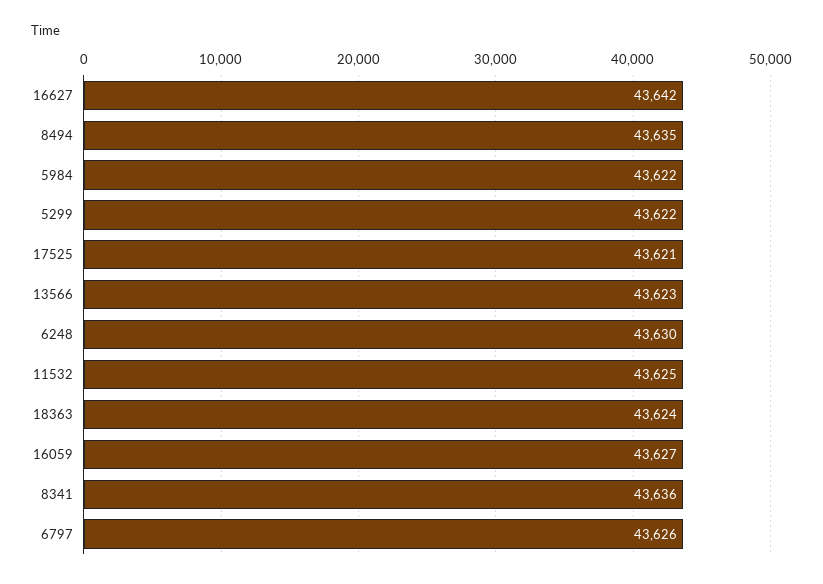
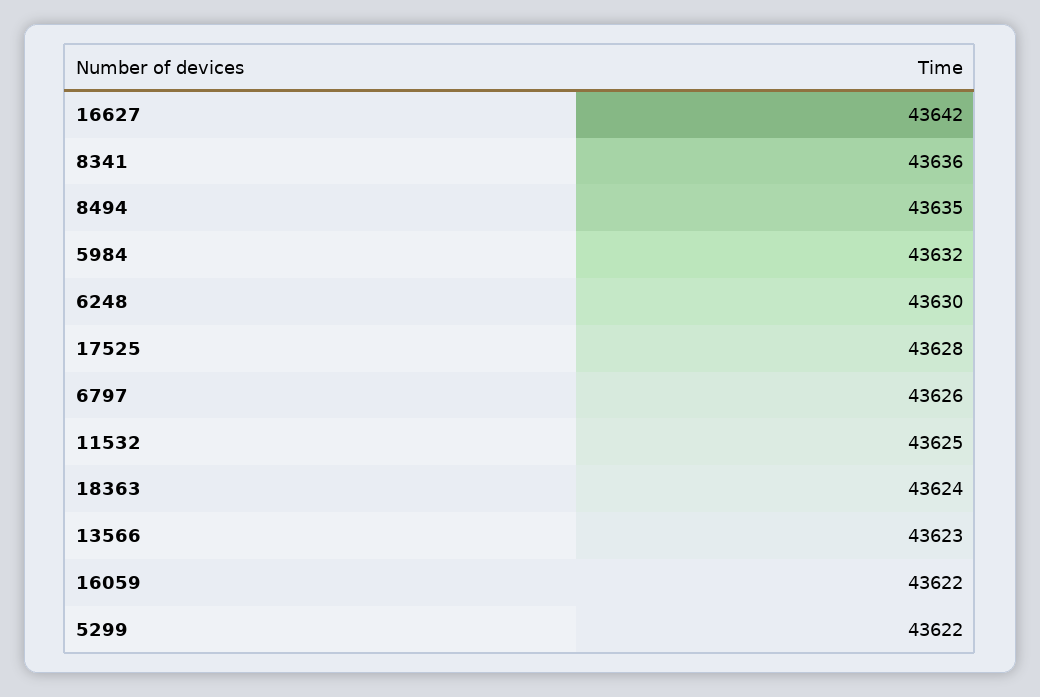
5984: 43622 -> 43632
17525: 43621 -> 43628
16059: 43627 -> 43622

